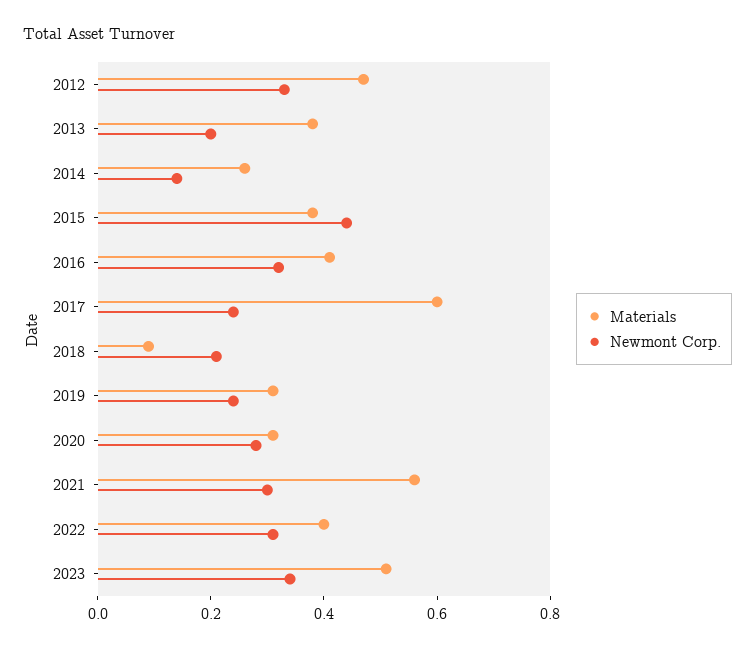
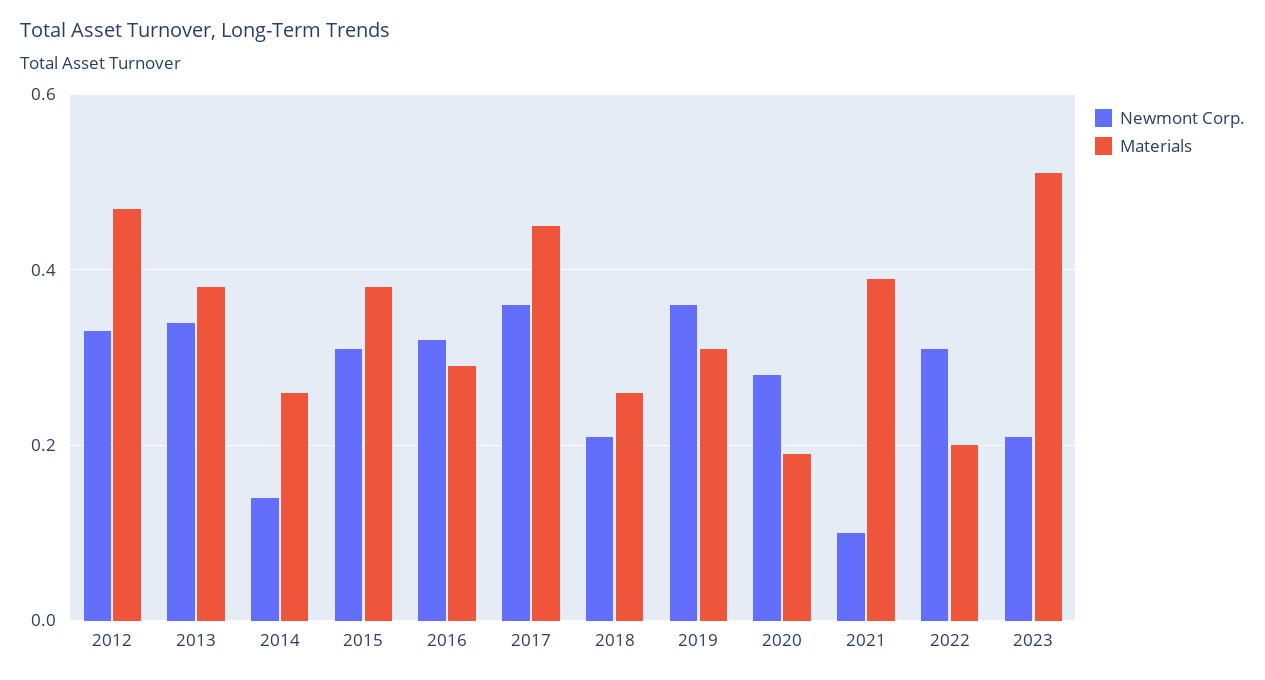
Newmont Corp., 2013: 0.2 -> 0.35
Newmont Corp., 2015: 0.45 -> 0.3
Materials, 2016: 0.4 -> 0.3
Materials, 2017: 0.6 -> 0.45
Newmont Corp., 2017: 0.25 -> 0.35
Materials, 2018: 0.1 -> 0.25
Newmont Corp., 2019: 0.25 -> 0.35
Materials, 2020: 0.3 -> 0.2
Materials, 2021: 0.55 -> 0.4
Newmont Corp., 2021: 0.3 -> 0.1
Materials, 2022: 0.4 -> 0.2
Newmont Corp., 2023: 0.35 -> 0.2

